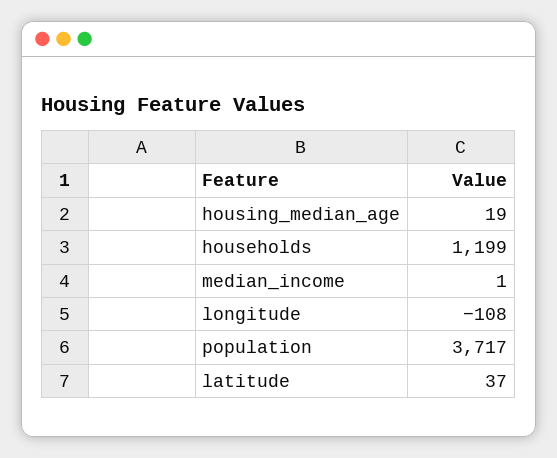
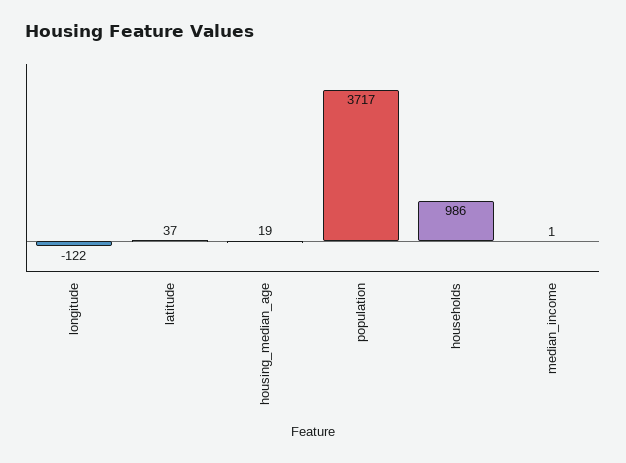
households: 1199 -> 986
longitude: -108 -> -122

